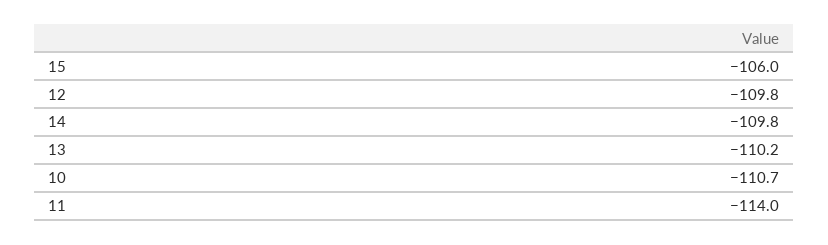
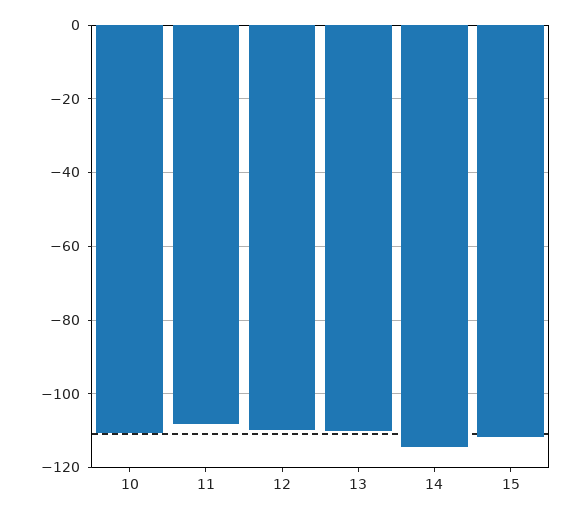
15: -106 -> -112
14: -109.8 -> -114
11: -114 -> -108

